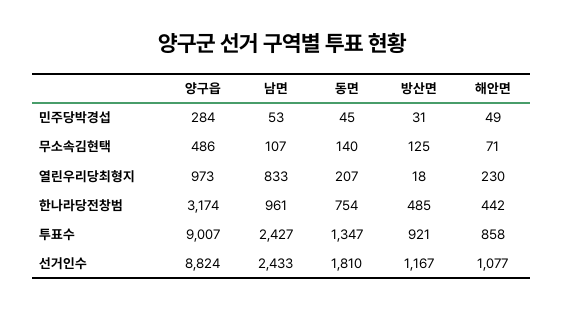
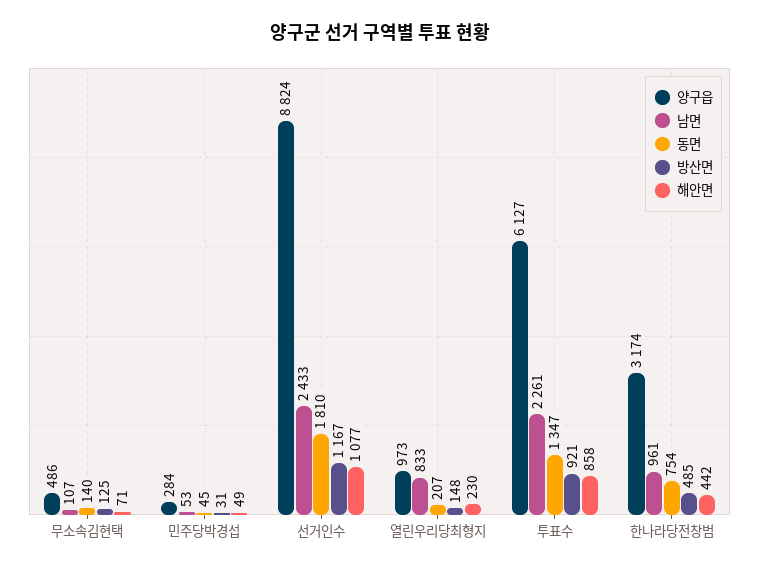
방산면, 열린우리당최형지: 18 -> 148
양구읍, 투표수: 9007 -> 6127
남면, 투표수: 2427 -> 2261

